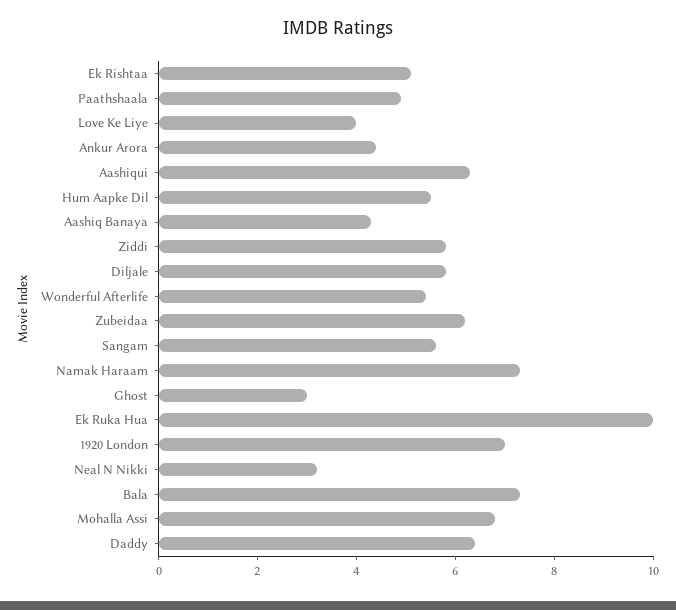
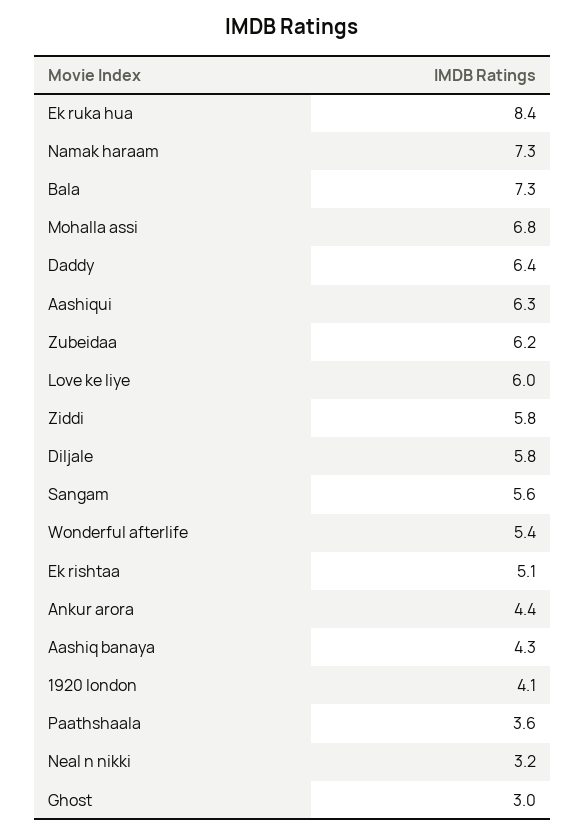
Paathshaala: 5 -> 3.6
Love Ke Liye: 4 -> 6
Hum Aapke Dil: 5.5 -> none
Ek Ruka Hua: 10 -> 8.4
1920 London: 7 -> 4.1

